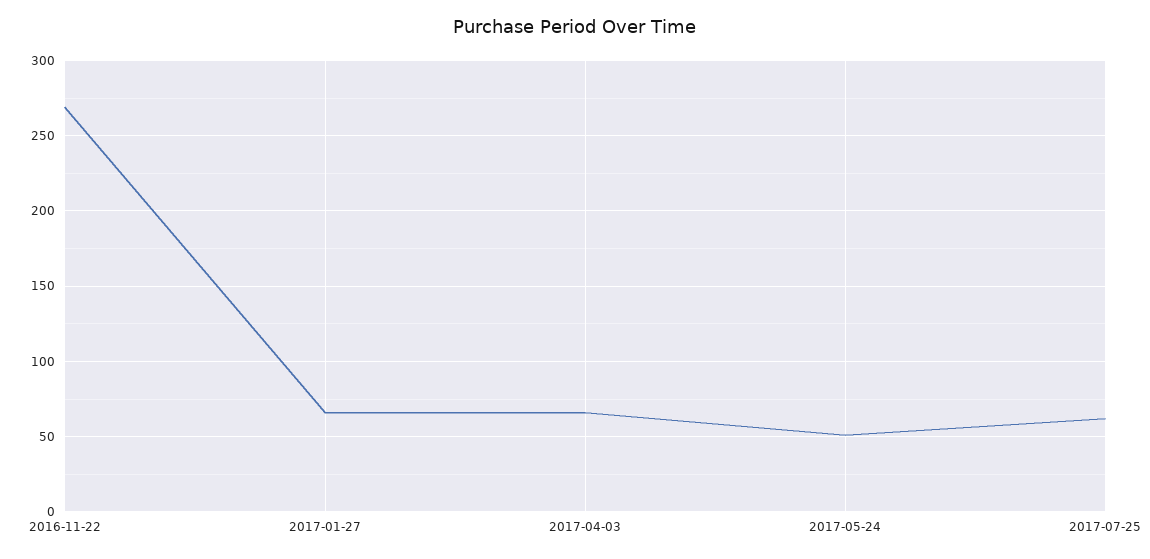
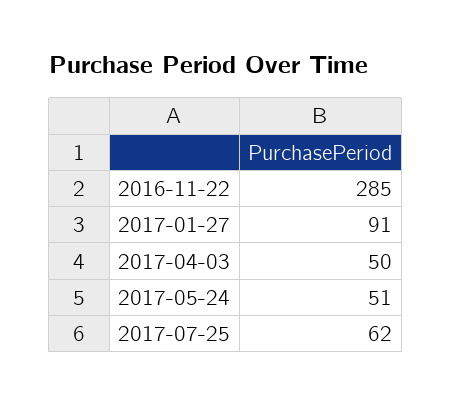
2016-11-22: 270 -> 285
2017-01-27: 65 -> 91
2017-04-03: 65 -> 50

